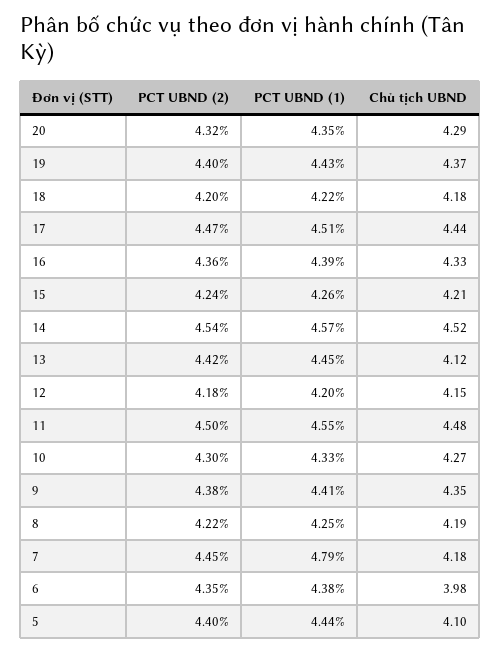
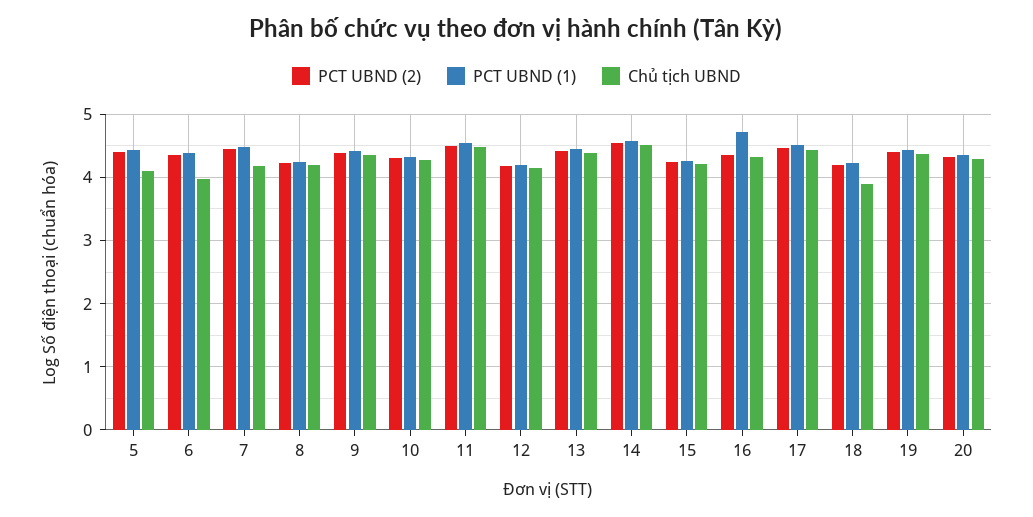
Chủ tịch UBND, 18: 4.18 -> 3.9
PCT UBND (1), 16: 4.39 -> 4.7
Chủ tịch UBND, 13: 4.12 -> 4.4
PCT UBND (1), 7: 4.79 -> 4.5

